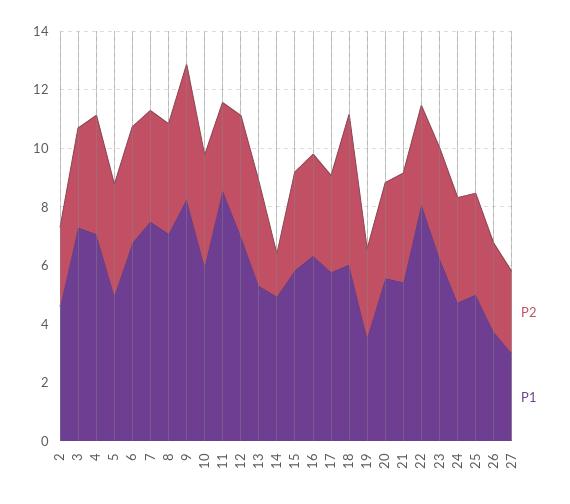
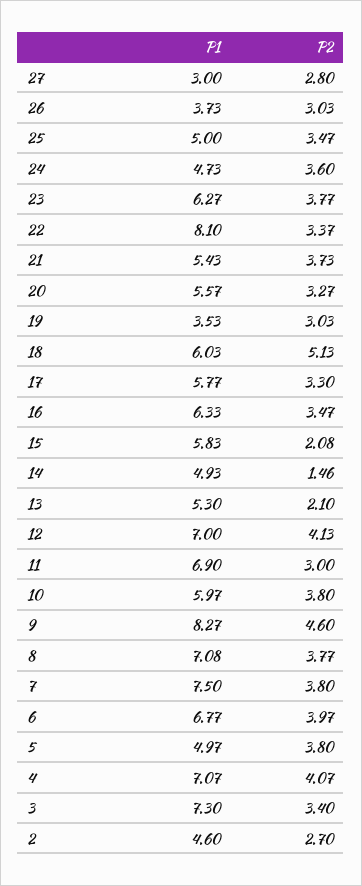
P1, 11: 8.5 -> 6.9
P2, 13: 3.5 -> 2.1
P2, 15: 3.5 -> 2.08

